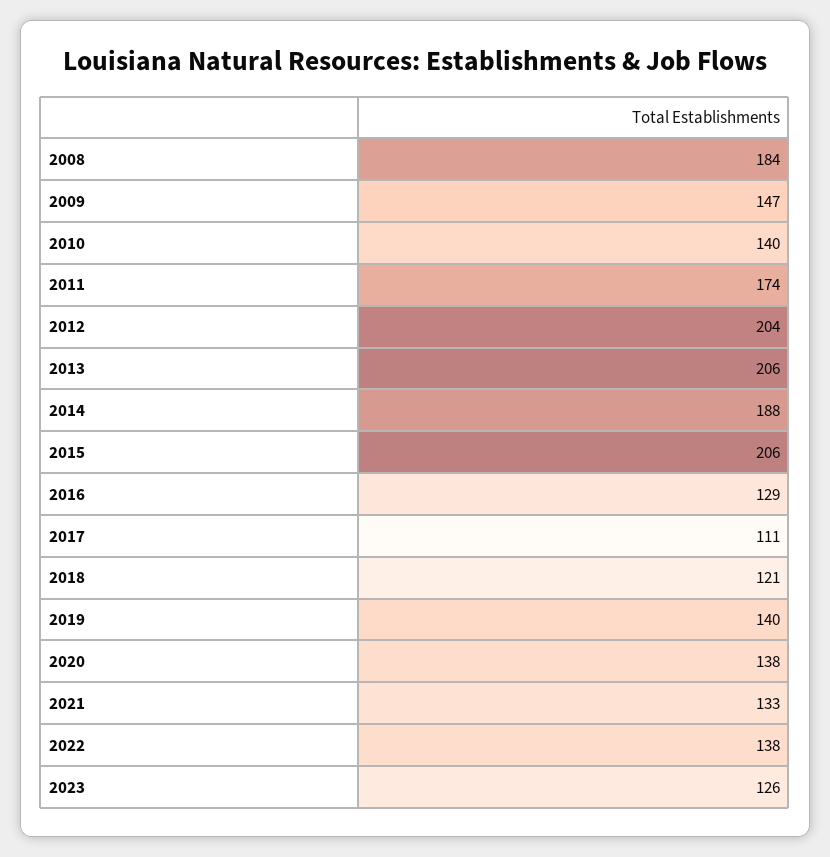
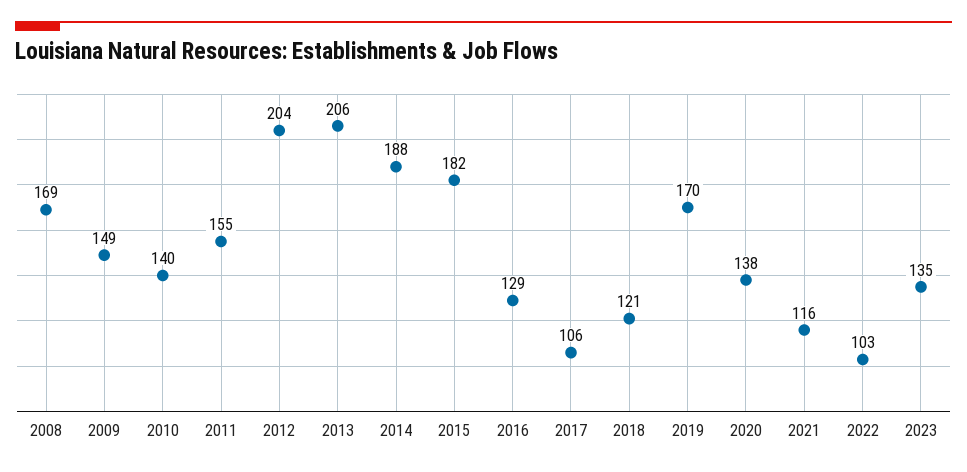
2008: 184 -> 169
2009: 147 -> 149
2011: 174 -> 155
2015: 206 -> 182
2017: 111 -> 106
2019: 140 -> 170
2021: 133 -> 116
2022: 138 -> 103
2023: 126 -> 135

